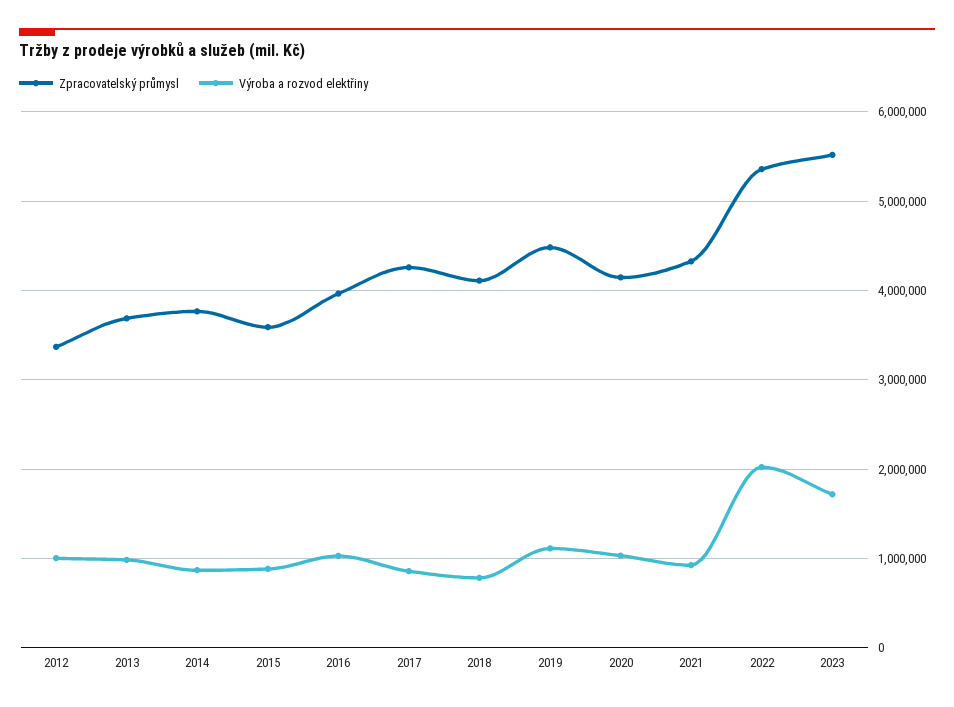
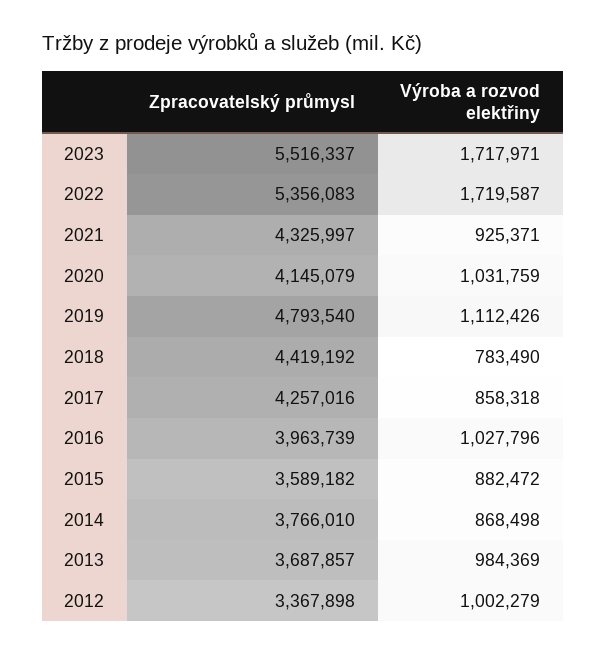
Zpracovatelský průmysl, 2018: 4100000 -> 4419192
Zpracovatelský průmysl, 2019: 4500000 -> 4793540
Výroba a rozvod elektřiny, 2022: 2000000 -> 1719587

